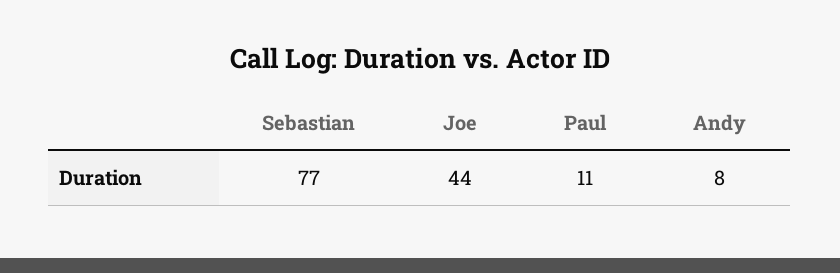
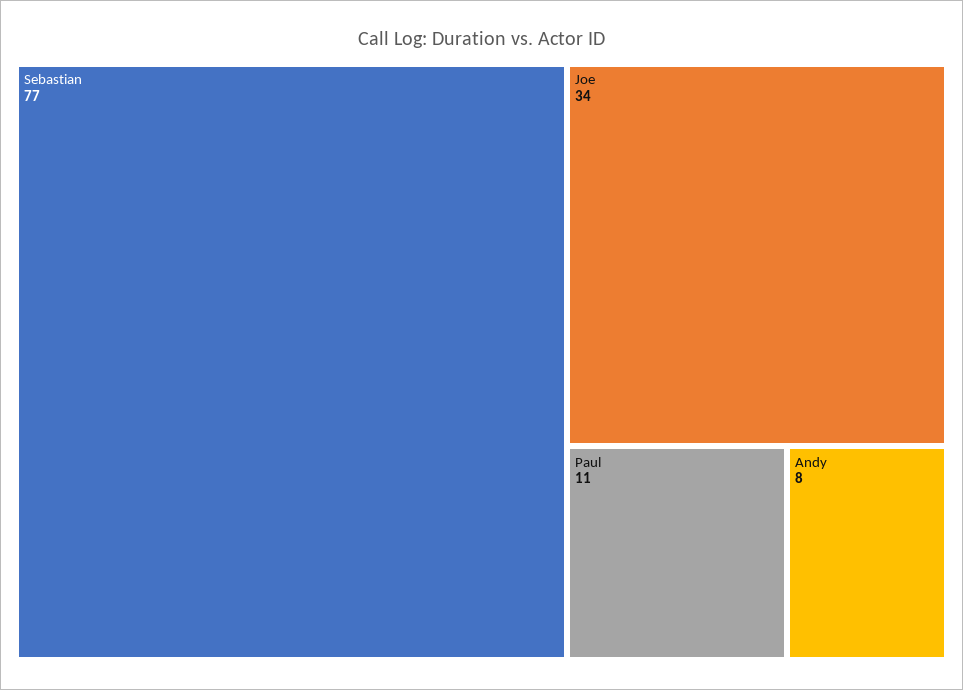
Joe: 44 -> 34

